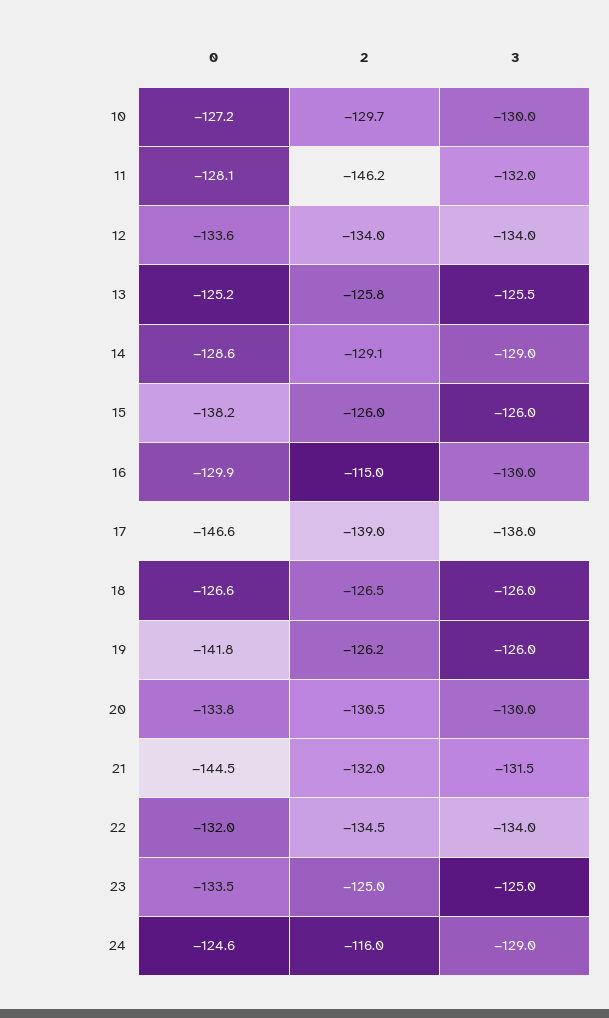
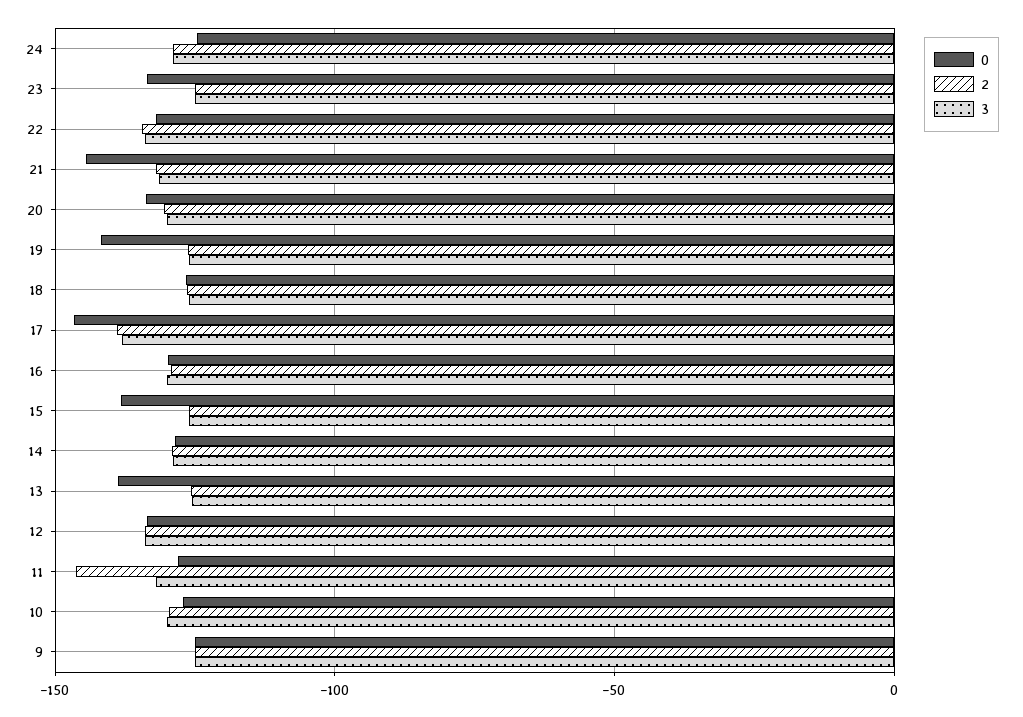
0, 13: -125.2 -> -140
2, 16: -115 -> -130
2, 24: -116 -> -130
0, 9: none -> -125
2, 9: none -> -125
3, 9: none -> -125

